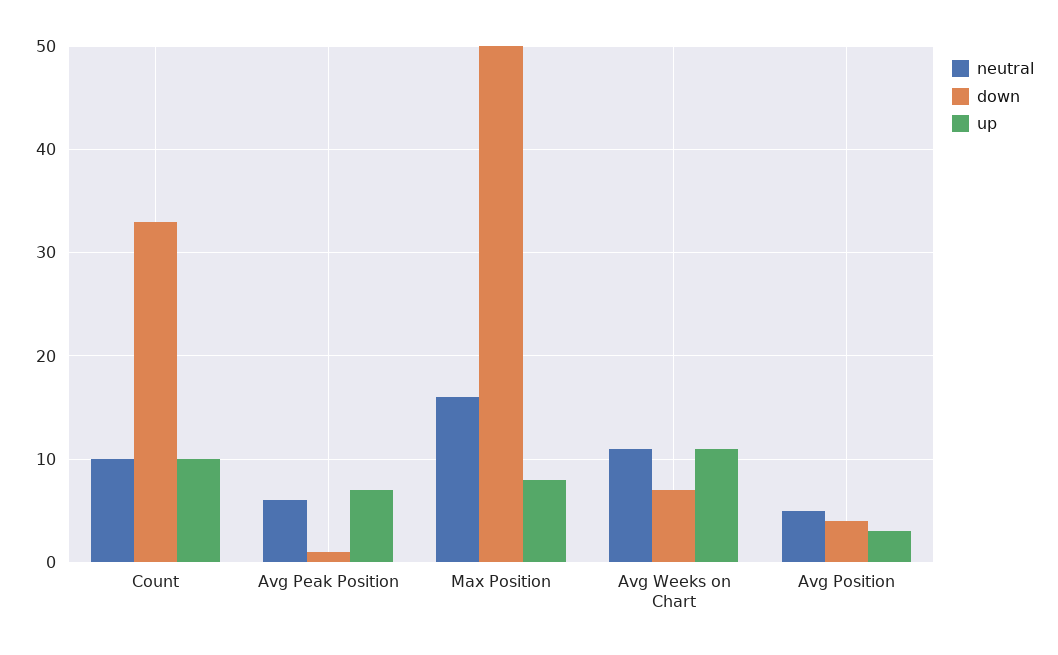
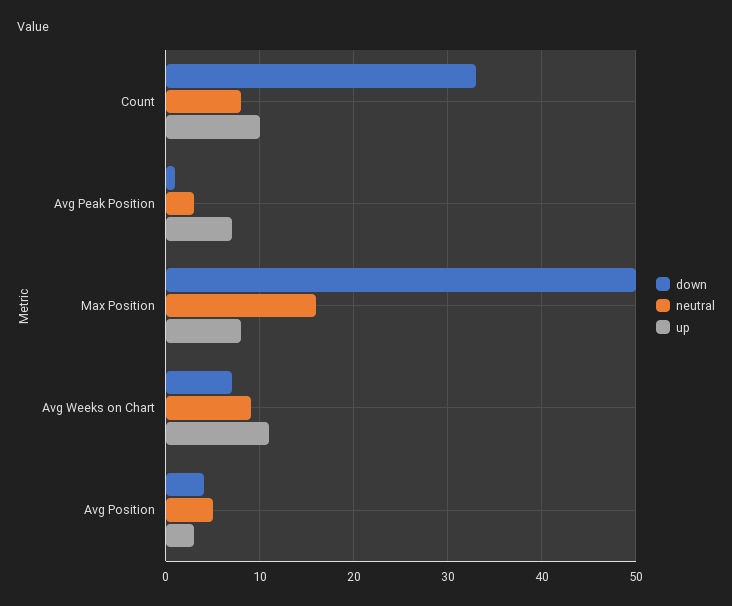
neutral, Count: 10 -> 8
neutral, Avg Peak Position: 6 -> 3
neutral, Avg Weeks on Chart: 11 -> 9

